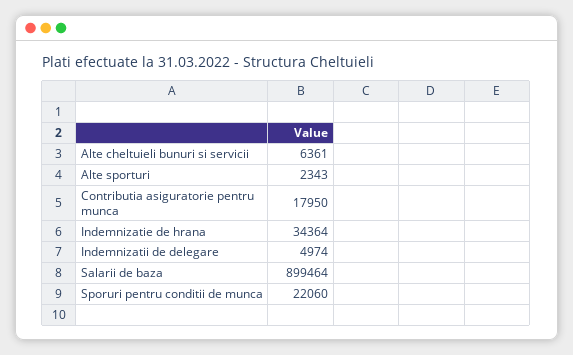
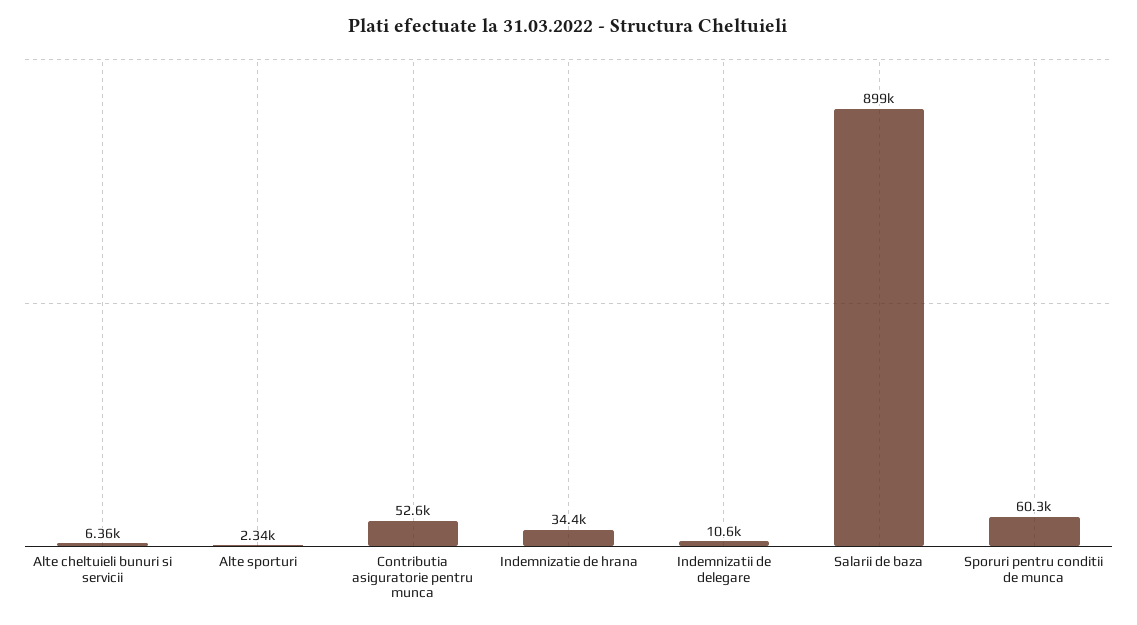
Contributia asiguratorie pentru munca: 17950 -> 52600
Indemnizatii de delegare: 4974 -> 10600
Sporuri pentru conditii de munca: 22060 -> 60300

